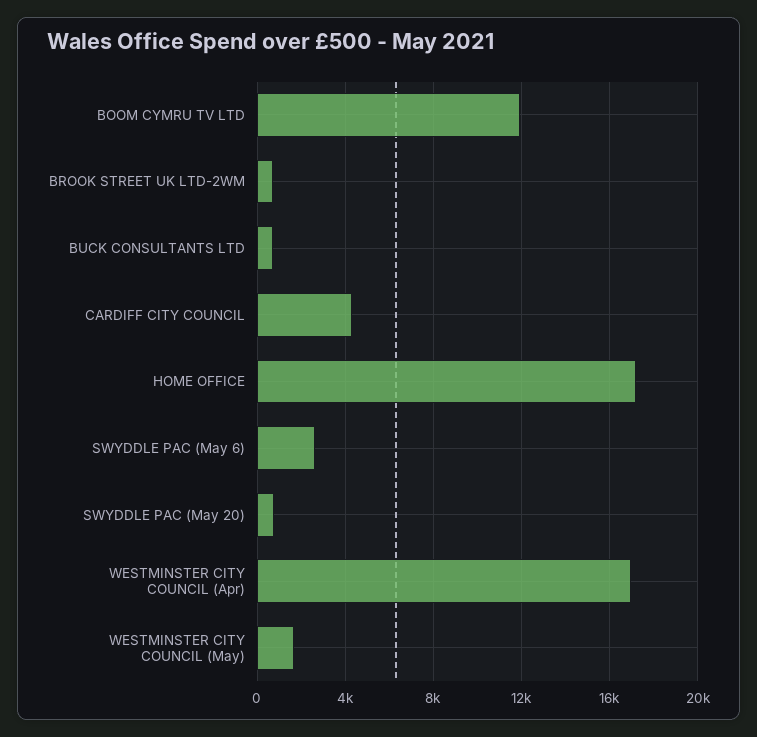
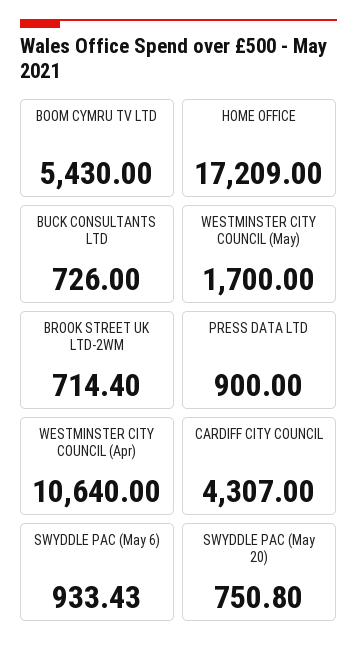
BOOM CYMRU TV LTD: 12000 -> 5430
SWYDDLE PAC (May 6): 2500 -> 933.43
WESTMINSTER CITY COUNCIL (Apr): 17000 -> 10640
PRESS DATA LTD: none -> 900

